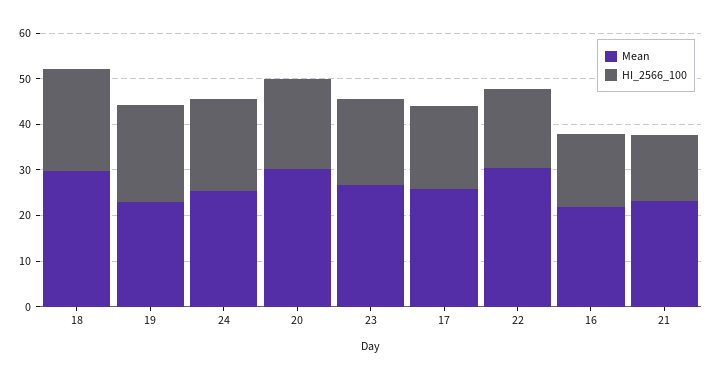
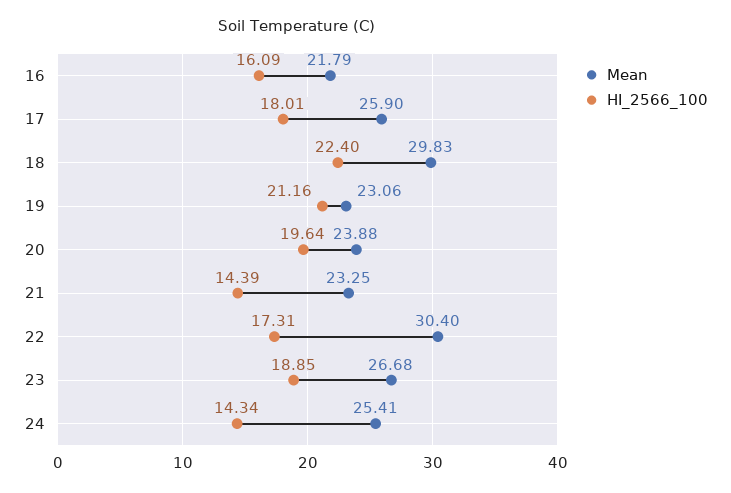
HI_2566_100, 24: 20 -> 14.34
Mean, 20: 30 -> 23.88

